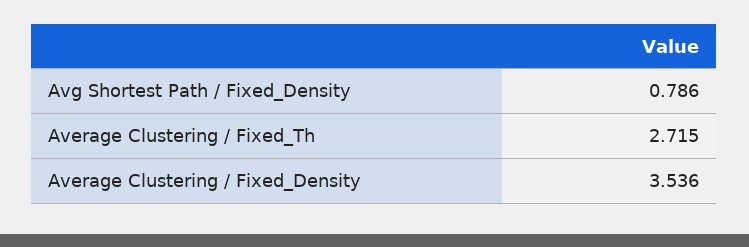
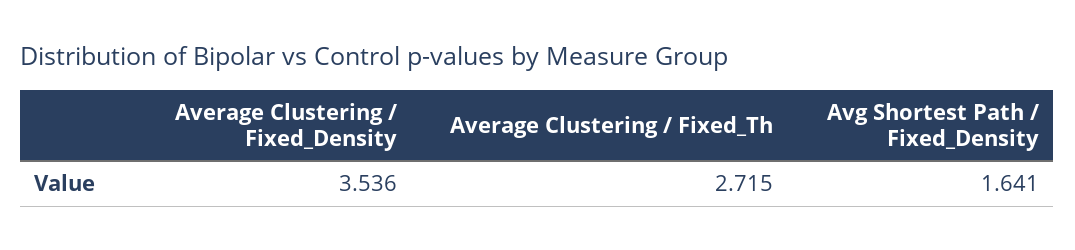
Avg Shortest Path / Fixed_Density: 0.786 -> 1.641

